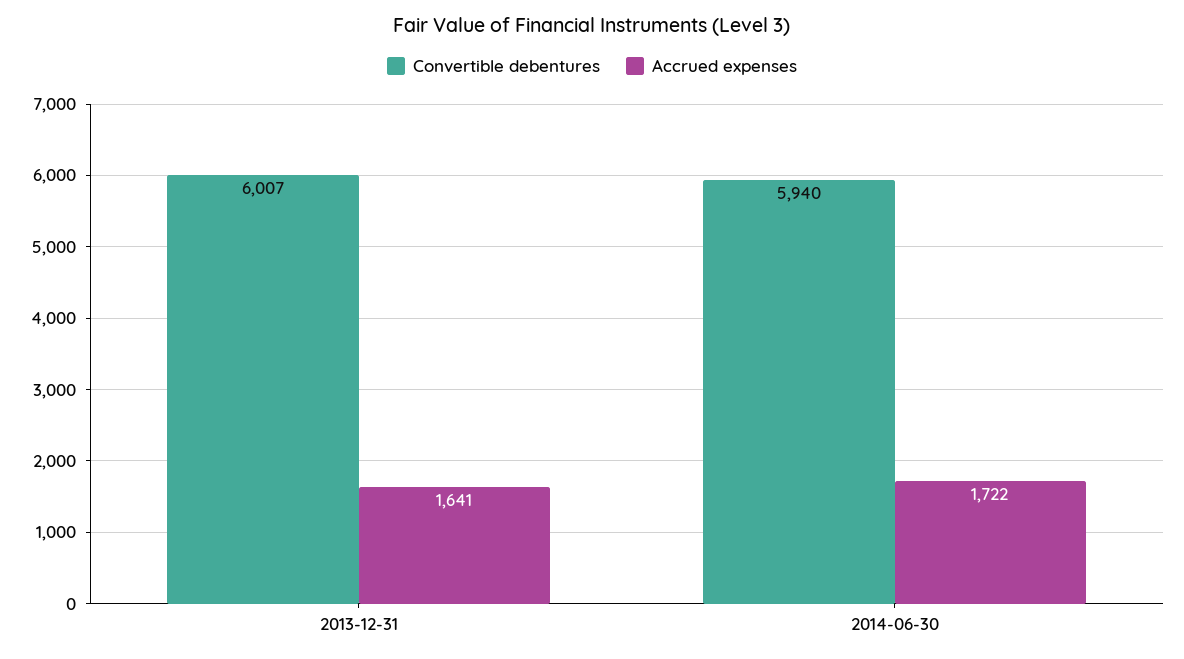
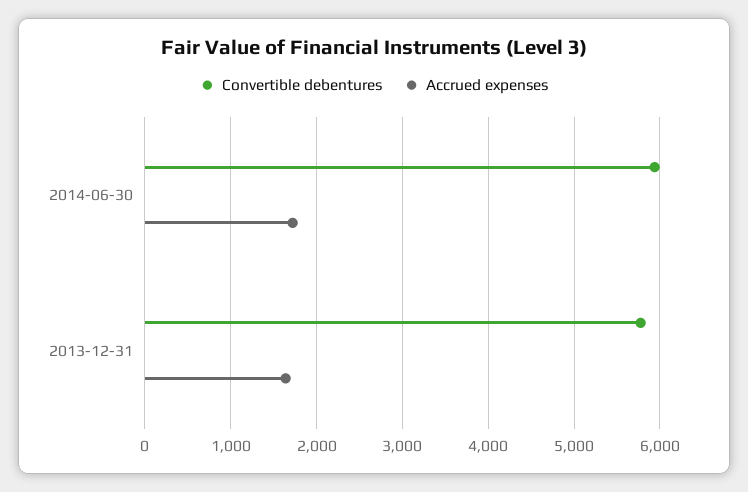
Convertible debentures, 2013-12-31: 6007 -> 5800

